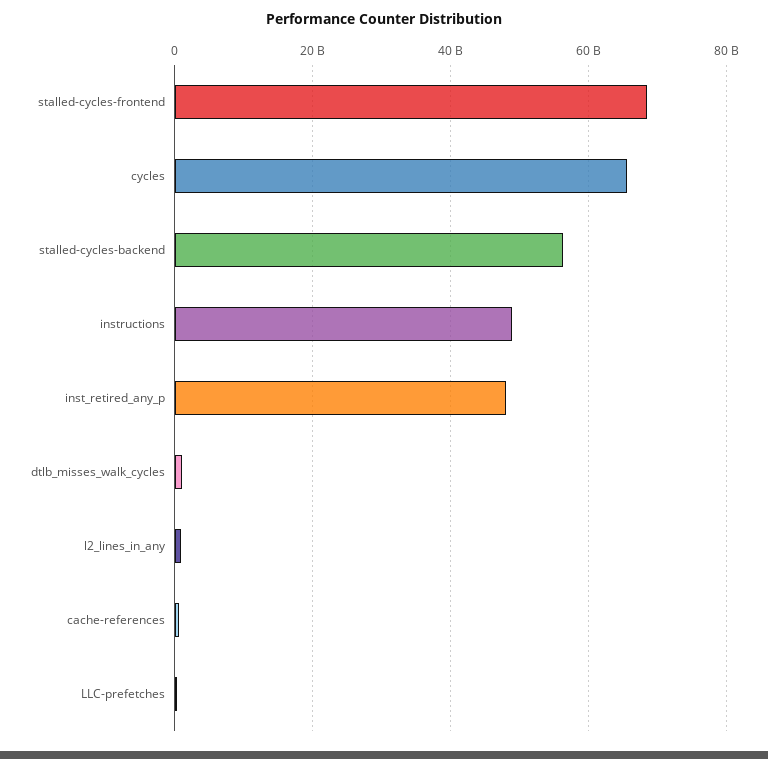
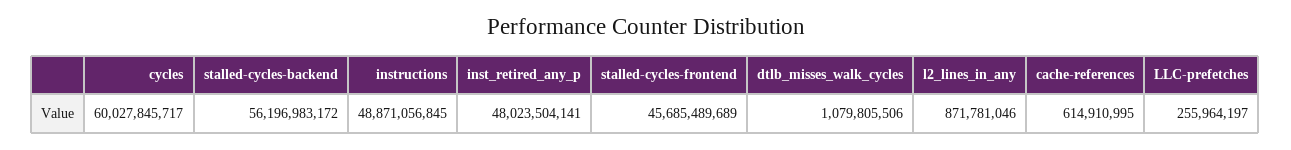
stalled-cycles-frontend: 68000000000 -> 45685489689
cycles: 66000000000 -> 60027845717

